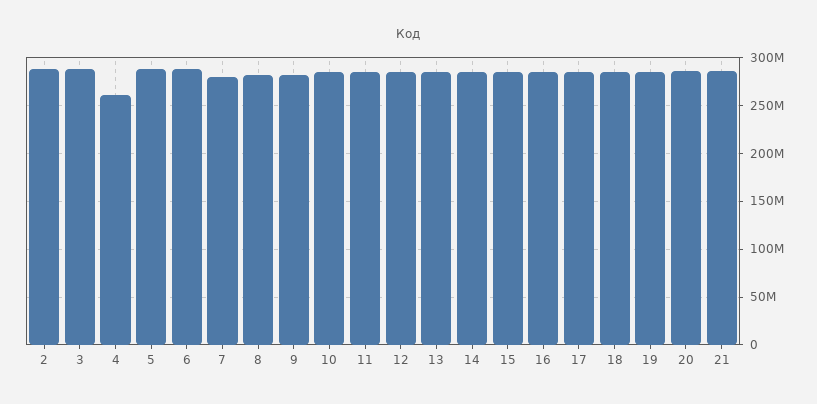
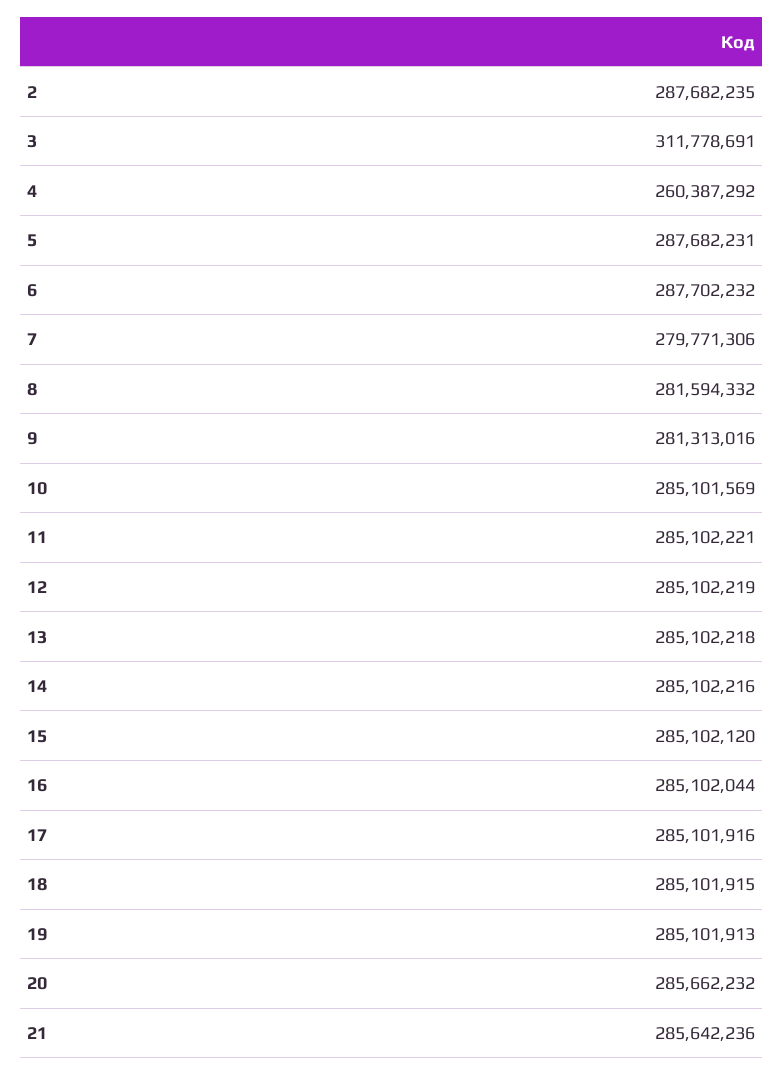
3: 290000000 -> 311778691

